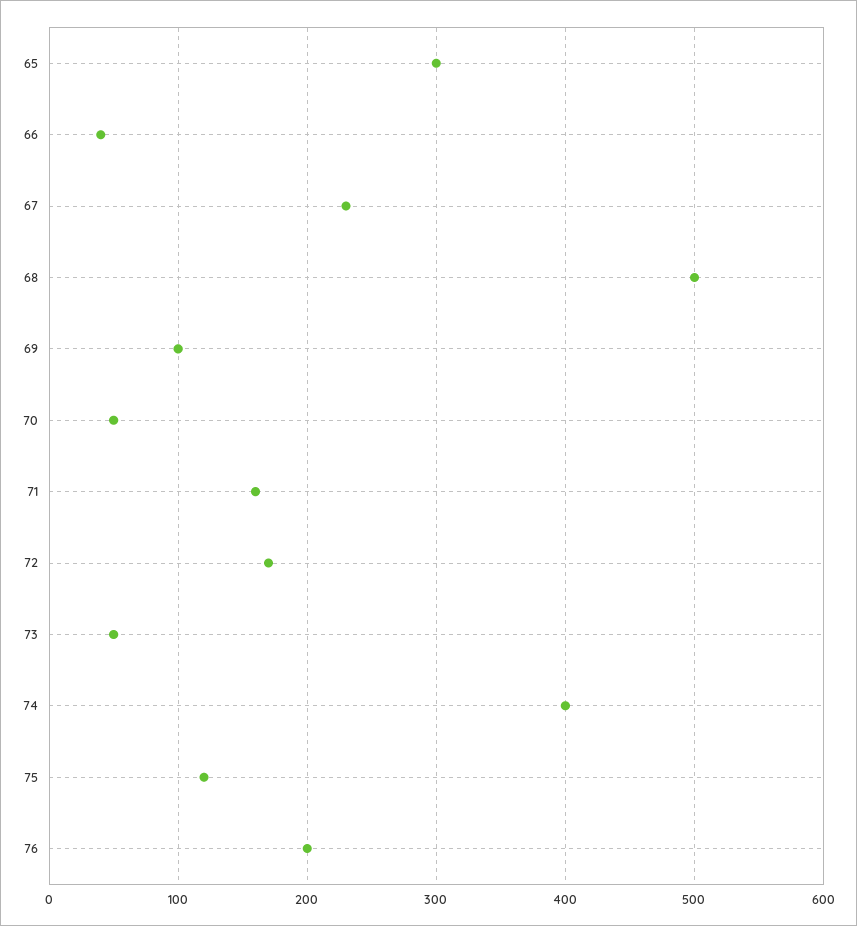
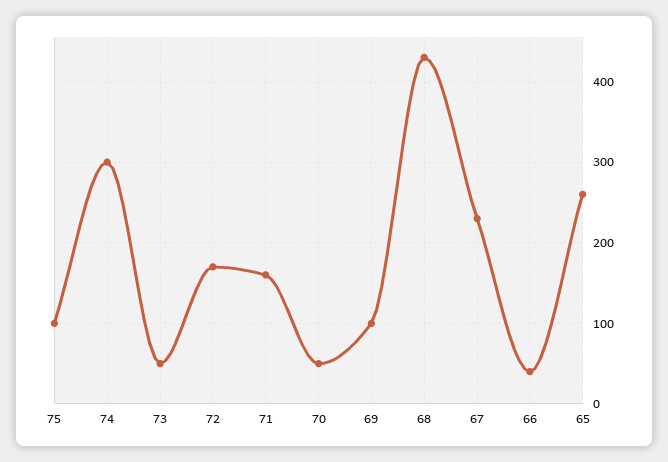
65: 300 -> 260
68: 500 -> 430
74: 400 -> 300
75: 120 -> 100
76: 200 -> none

